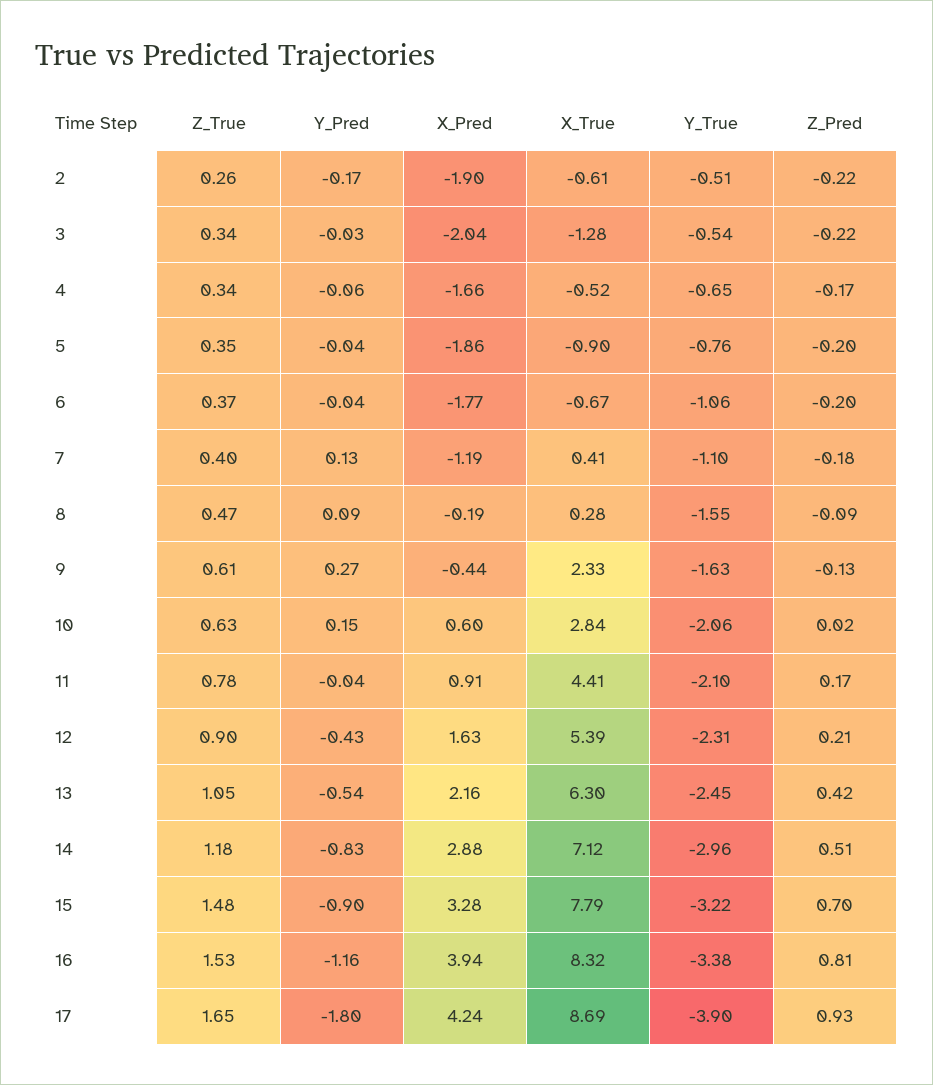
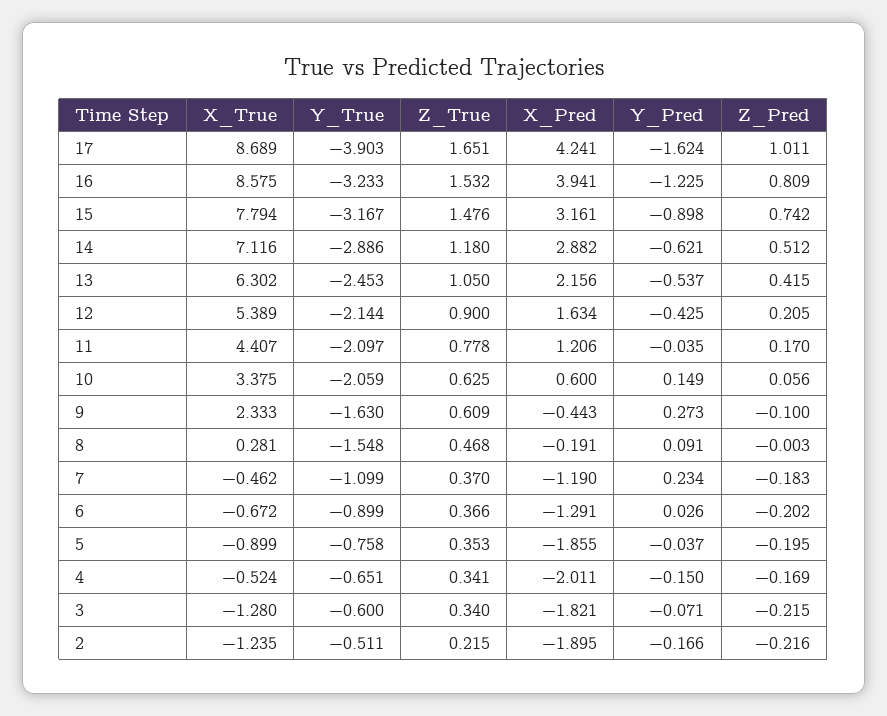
Z_True, 2: 0.26 -> 0.215
X_True, 2: -0.61 -> -1.235
Y_Pred, 3: -0.03 -> -0.071
X_Pred, 3: -2.04 -> -1.821
Y_True, 3: -0.54 -> -0.6
Y_Pred, 4: -0.06 -> -0.15
X_Pred, 4: -1.66 -> -2.011
Y_Pred, 6: -0.04 -> 0.026
X_Pred, 6: -1.77 -> -1.291
Y_True, 6: -1.06 -> -0.899
Z_True, 7: 0.4 -> 0.37
Y_Pred, 7: 0.13 -> 0.234
X_True, 7: 0.41 -> -0.462
Z_Pred, 8: -0.09 -> -0.003
Z_Pred, 9: -0.13 -> -0.1
X_True, 10: 2.84 -> 3.375
Z_Pred, 10: 0.02 -> 0.056
X_Pred, 11: 0.91 -> 1.206
Y_True, 12: -2.31 -> -2.144
Y_Pred, 14: -0.83 -> -0.621
Y_True, 14: -2.96 -> -2.886
X_Pred, 15: 3.28 -> 3.161
Y_True, 15: -3.22 -> -3.167
Z_Pred, 15: 0.7 -> 0.742
Y_Pred, 16: -1.16 -> -1.225
X_True, 16: 8.32 -> 8.575
Y_True, 16: -3.38 -> -3.233
Y_Pred, 17: -1.8 -> -1.624
Z_Pred, 17: 0.93 -> 1.011

